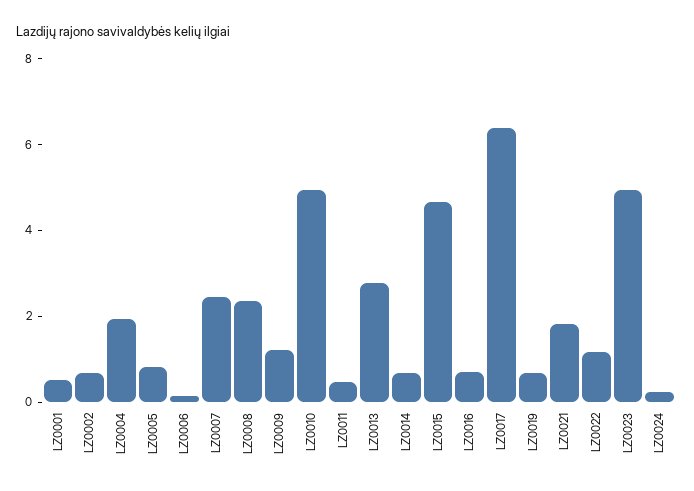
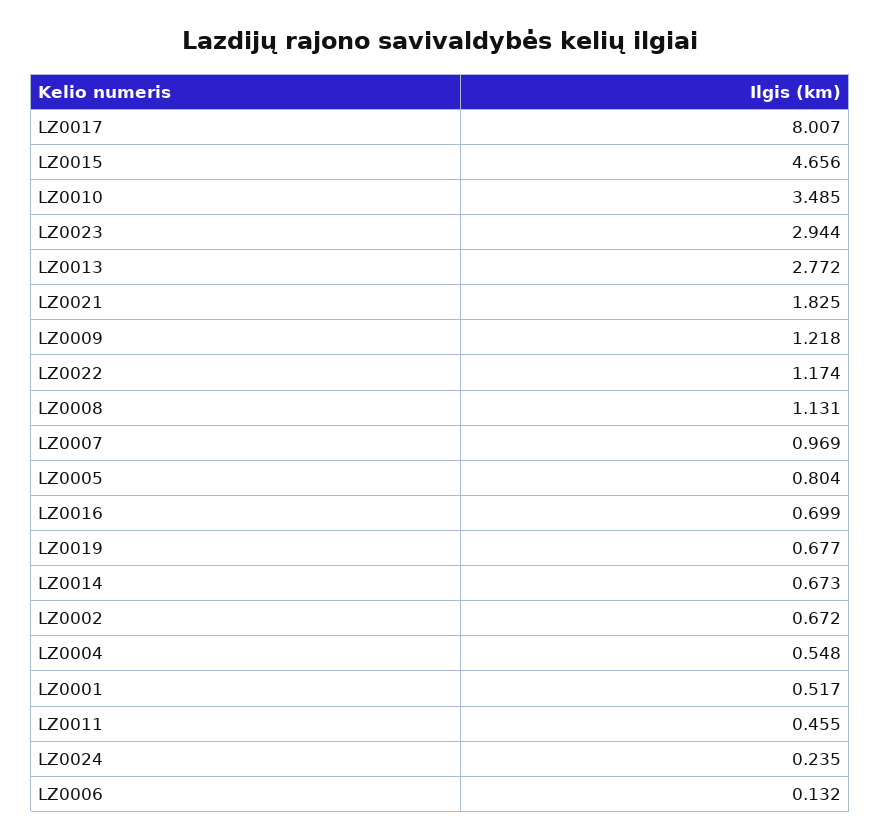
LZ0004: 2 -> 0.548
LZ0007: 2.5 -> 0.969
LZ0008: 2.5 -> 1.131
LZ0010: 5 -> 3.485
LZ0017: 6.5 -> 8.007
LZ0023: 5 -> 2.944

